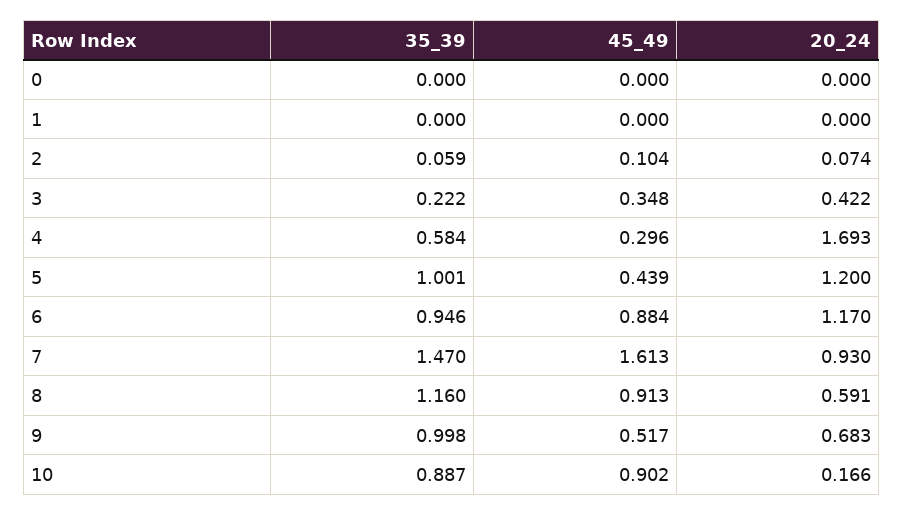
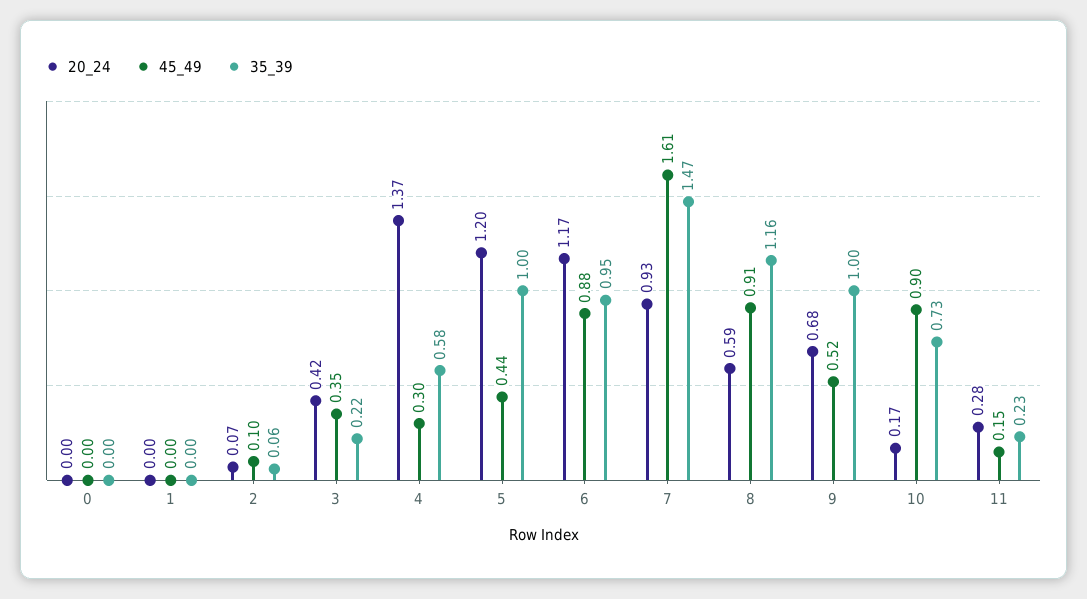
20_24, 4: 1.693 -> 1.37
35_39, 10: 0.887 -> 0.73
20_24, 11: none -> 0.28
45_49, 11: none -> 0.15
35_39, 11: none -> 0.23

